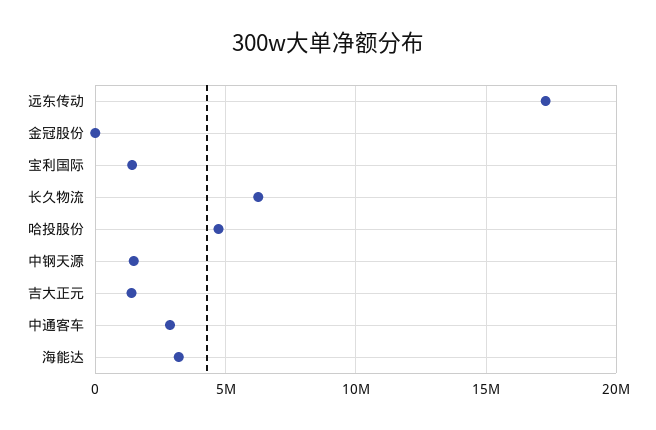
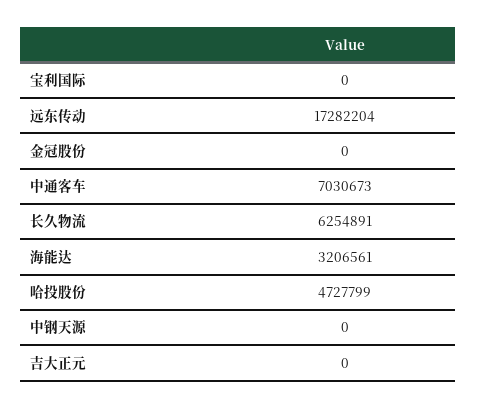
宝利国际: 1500000 -> 0
中钢天源: 1500000 -> 0
吉大正元: 1500000 -> 0
中通客车: 3000000 -> 7030673

